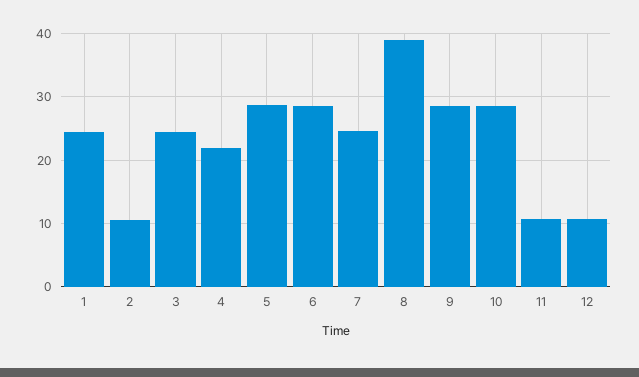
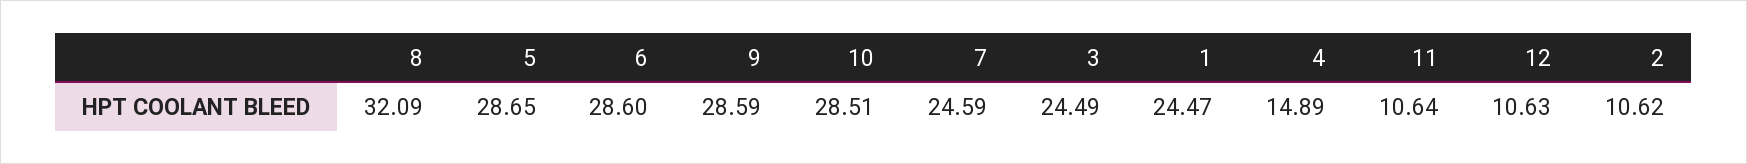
4: 22 -> 14.89
8: 39 -> 32.09

